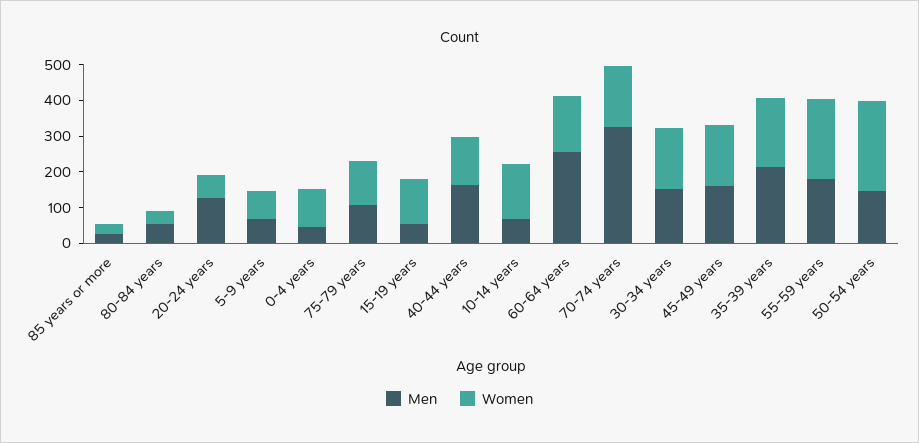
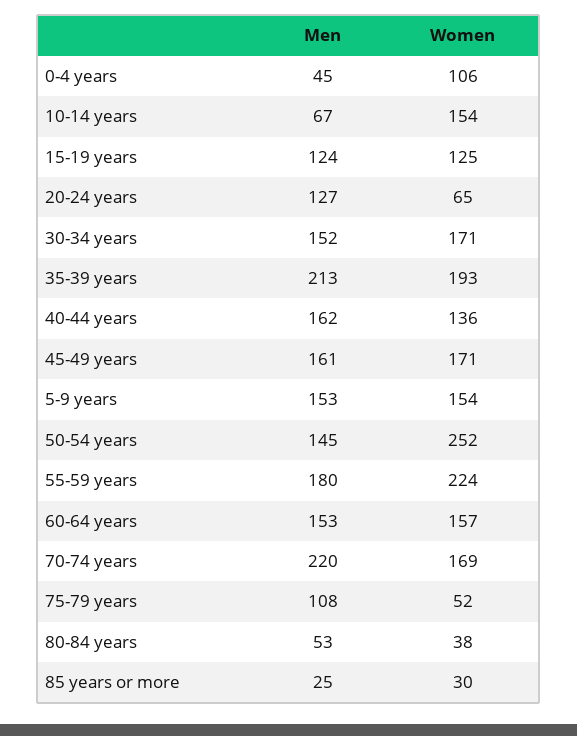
Men, 5-9 years: 75 -> 153
Women, 5-9 years: 75 -> 154
Women, 75-79 years: 125 -> 52
Men, 15-19 years: 50 -> 124
Men, 60-64 years: 250 -> 153
Men, 70-74 years: 325 -> 220

